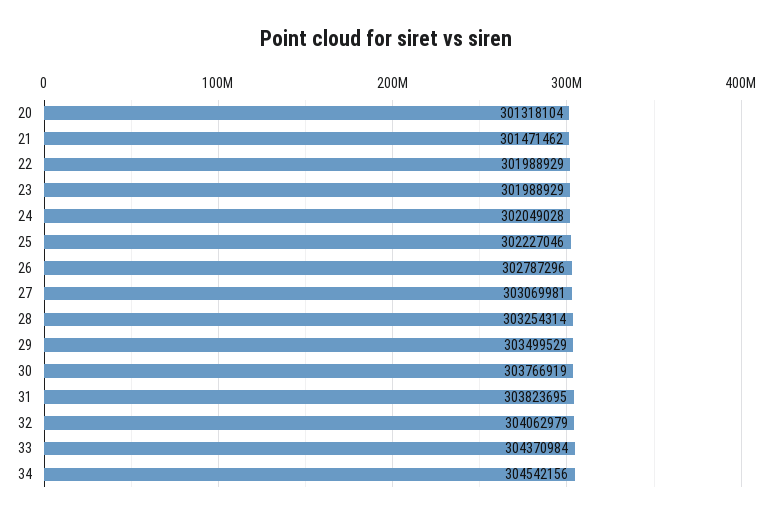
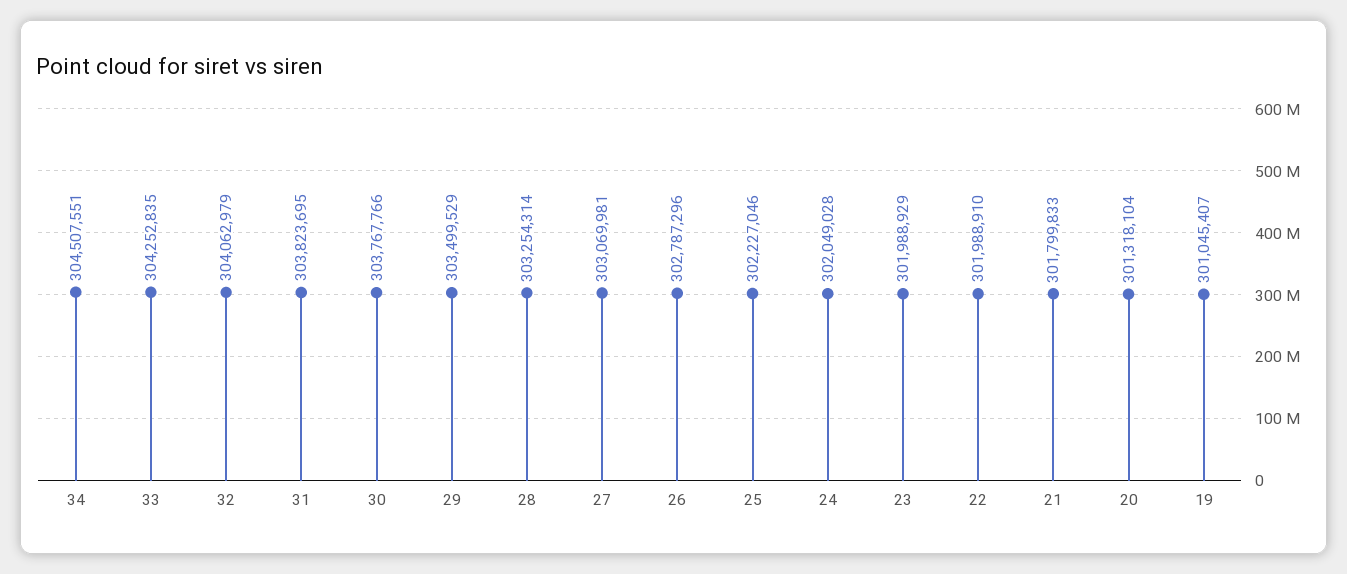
21: 301471462 -> 301799833
22: 301988929 -> 301988910
30: 303766919 -> 303767766
33: 304370984 -> 304252835
34: 304542156 -> 304507551
19: none -> 301045407

